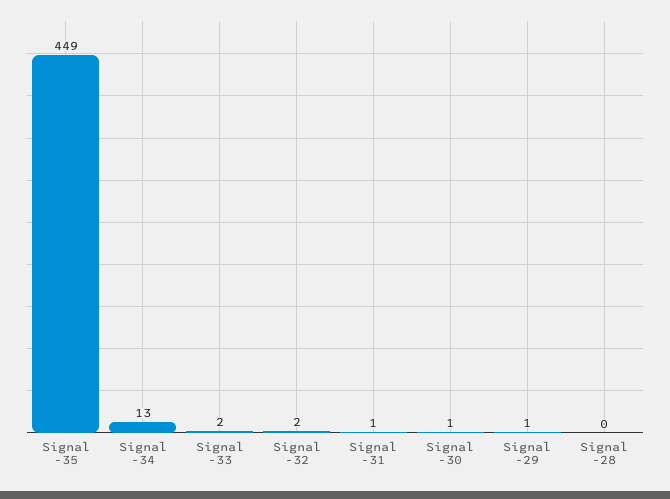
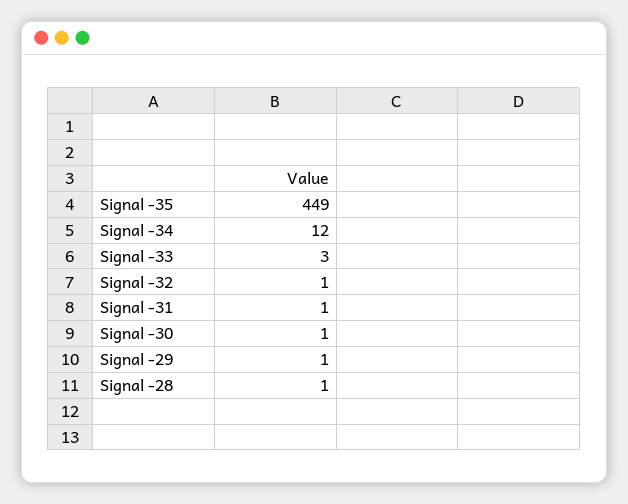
Signal -34: 13 -> 12
Signal -33: 2 -> 3
Signal -32: 2 -> 1
Signal -28: 0 -> 1

